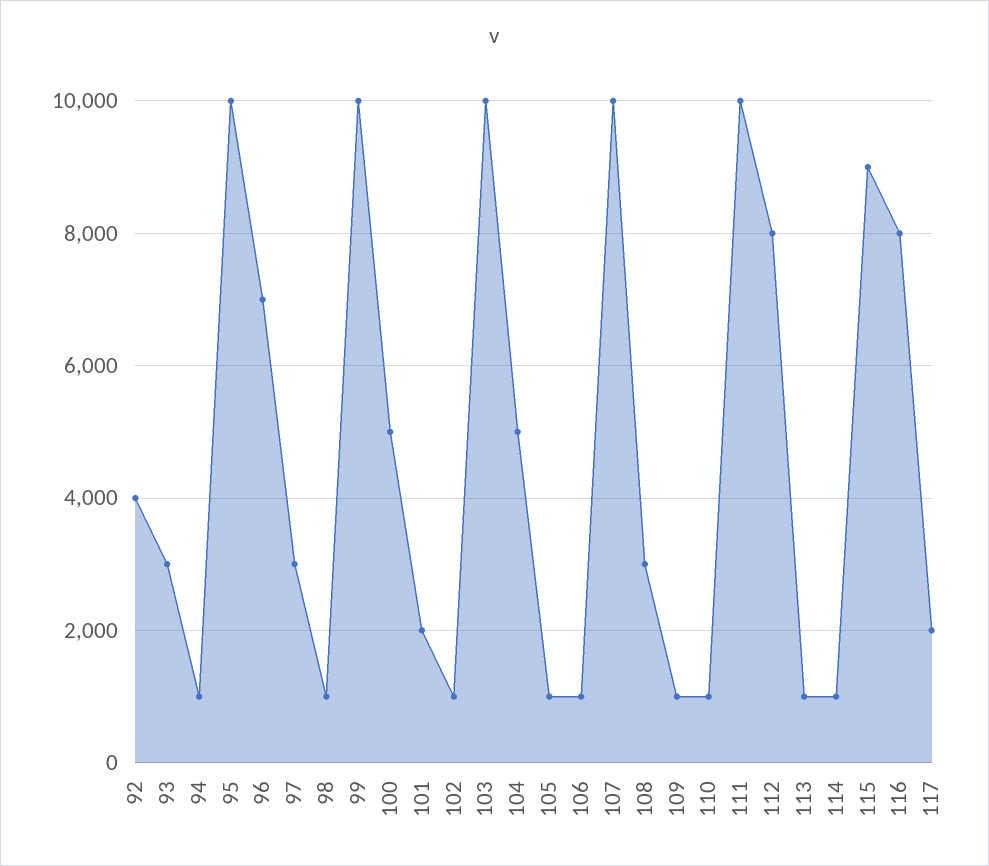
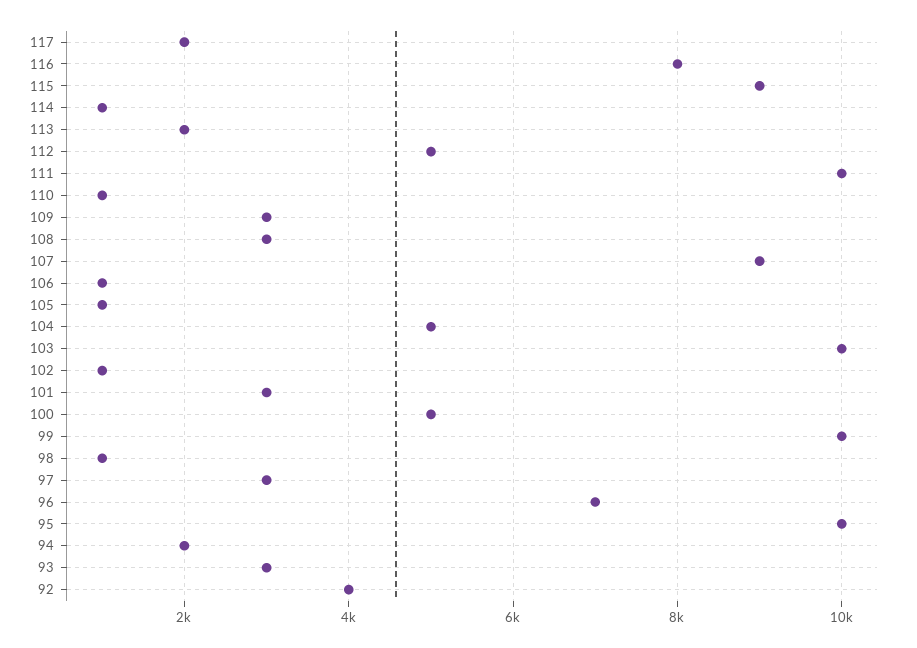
94: 1000 -> 2000
101: 2000 -> 3000
107: 10000 -> 9000
109: 1000 -> 3000
112: 8000 -> 5000
113: 1000 -> 2000

